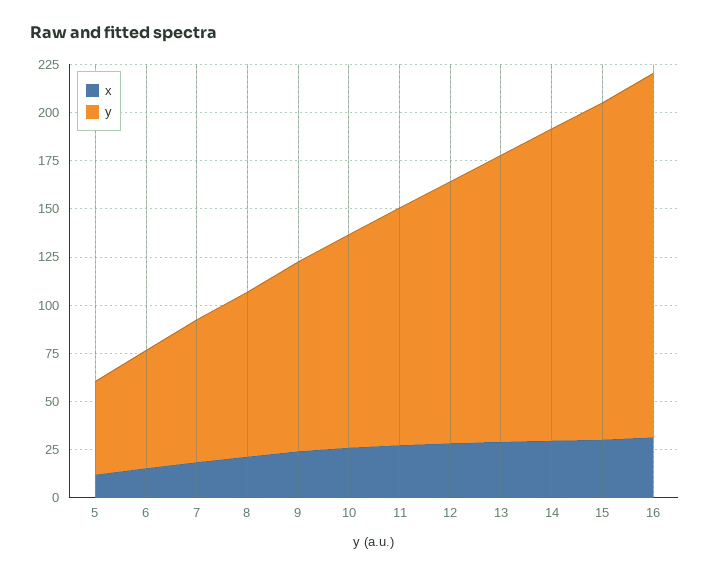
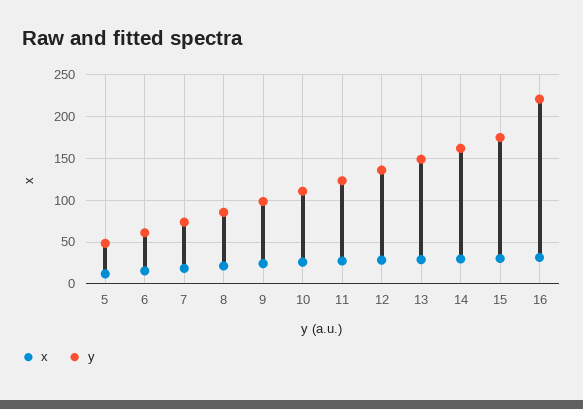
y, 16: 190 -> 220

